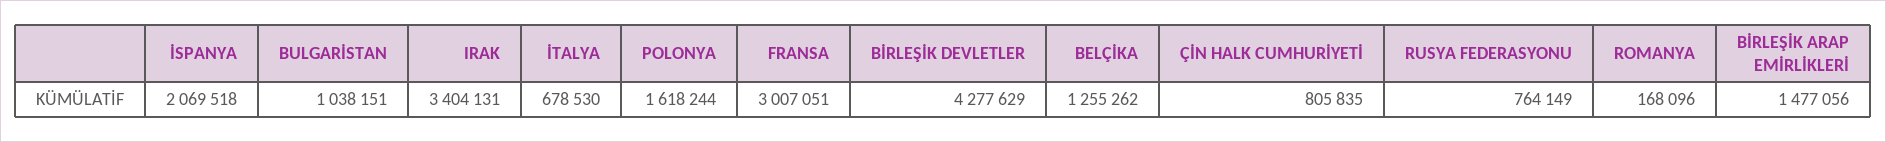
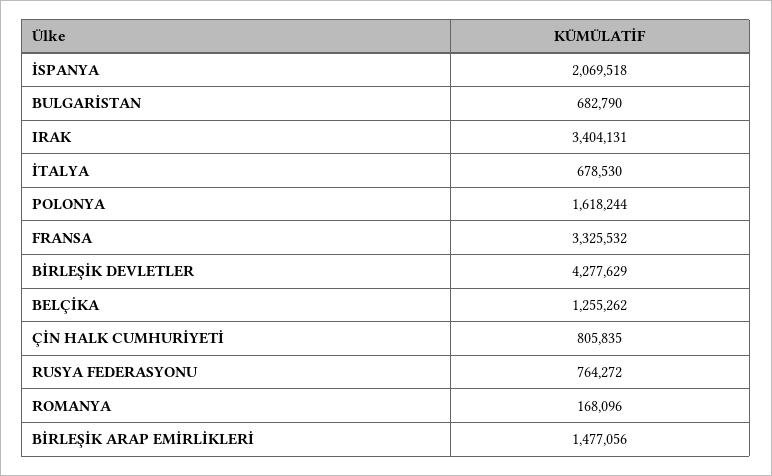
BULGARİSTAN: 1038151 -> 682790
FRANSA: 3007051 -> 3325532
RUSYA FEDERASYONU: 764149 -> 764272

